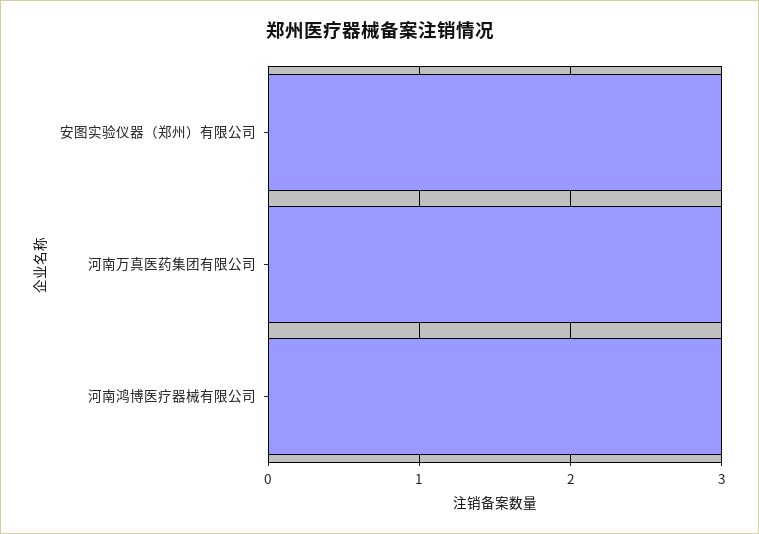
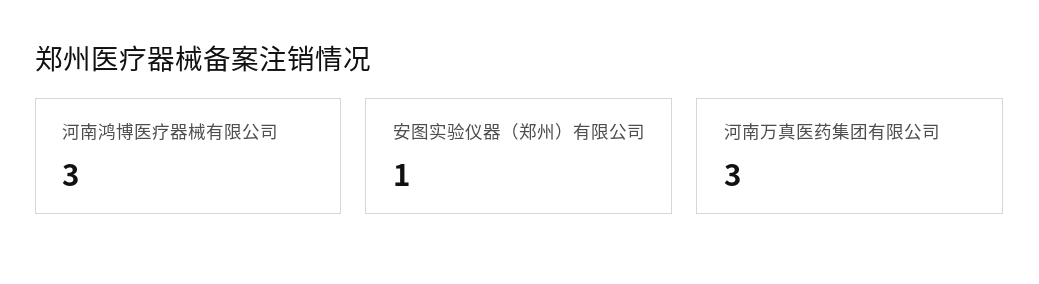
安图实验仪器（郑州）有限公司: 3 -> 1

